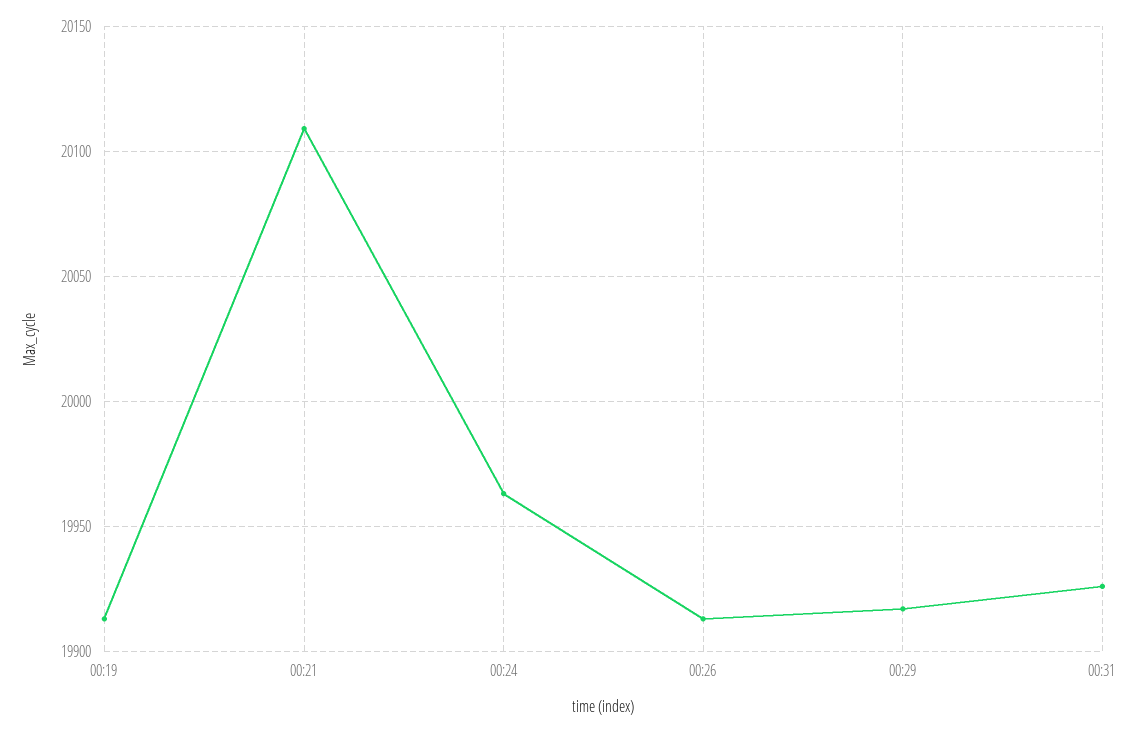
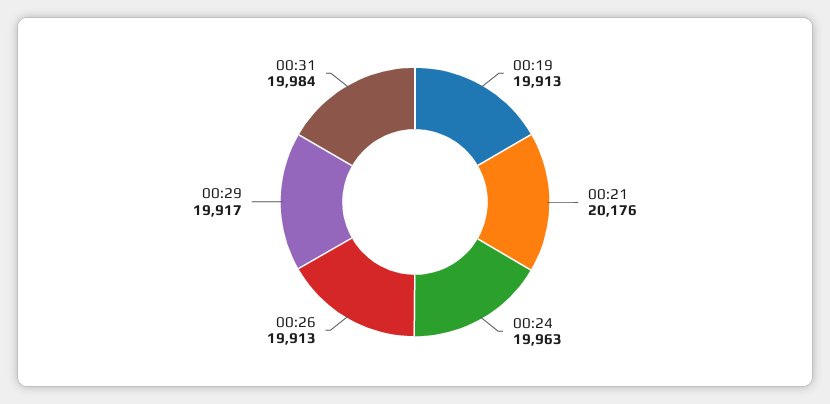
00:21: 20110 -> 20176
00:31: 19925 -> 19984

